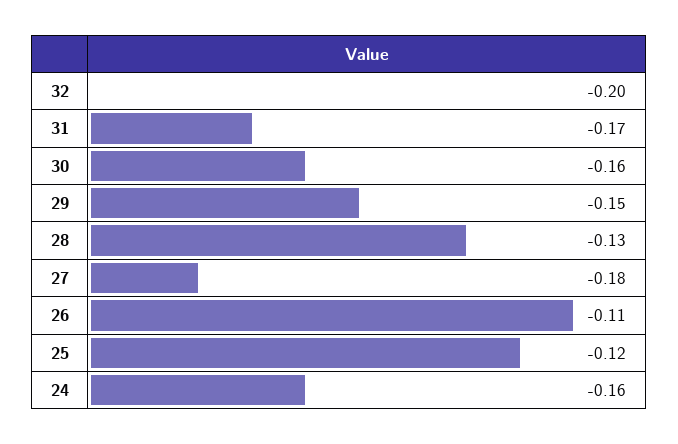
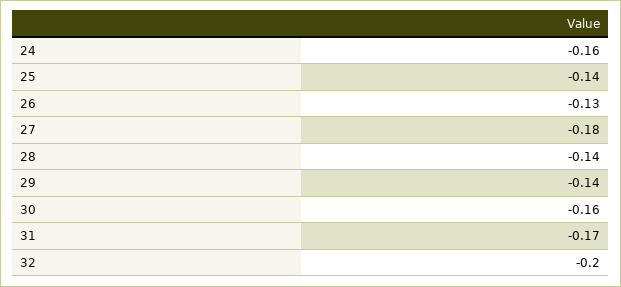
29: -0.15 -> -0.14
28: -0.13 -> -0.14
26: -0.11 -> -0.13
25: -0.12 -> -0.14

